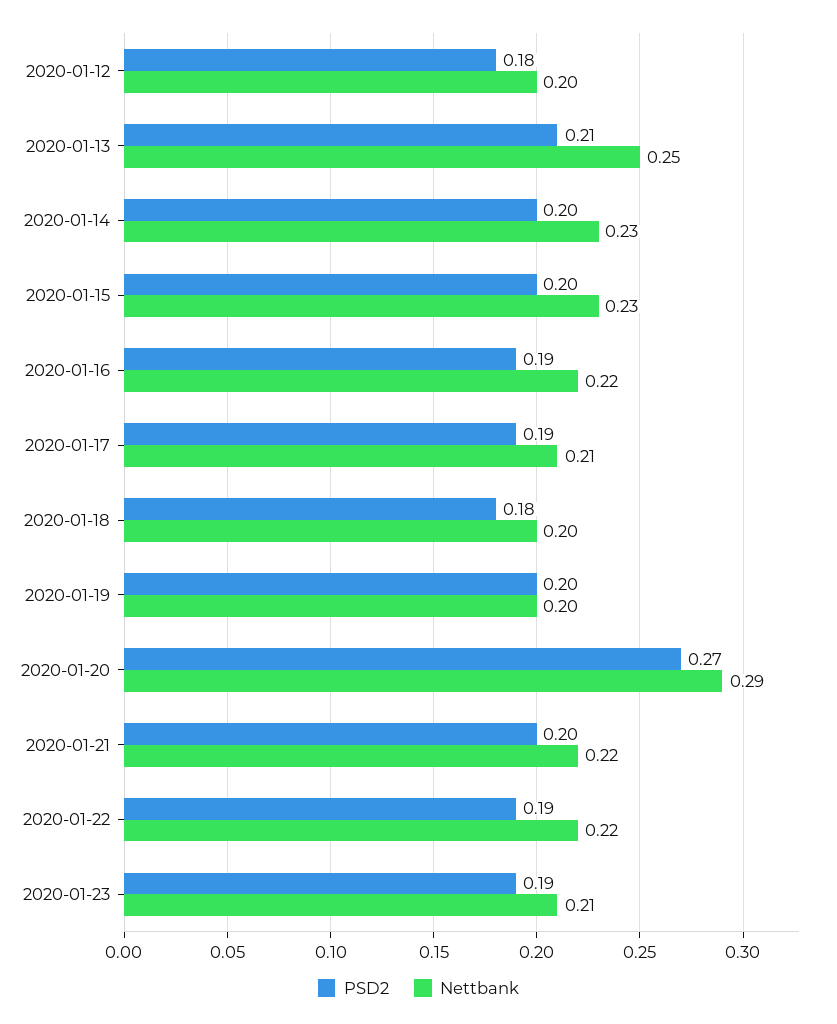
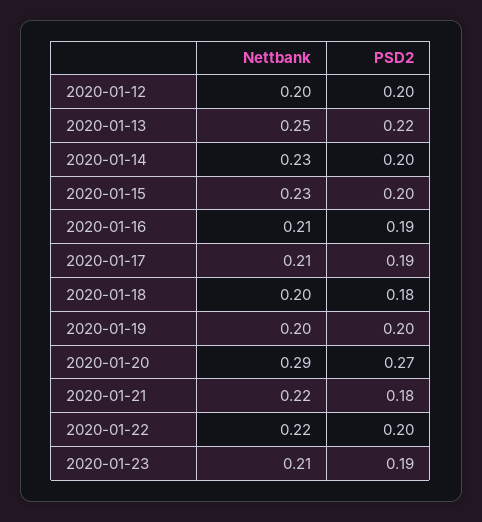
PSD2, 2020-01-12: 0.18 -> 0.2
PSD2, 2020-01-13: 0.21 -> 0.22
Nettbank, 2020-01-16: 0.22 -> 0.21
PSD2, 2020-01-21: 0.2 -> 0.18
PSD2, 2020-01-22: 0.19 -> 0.2

